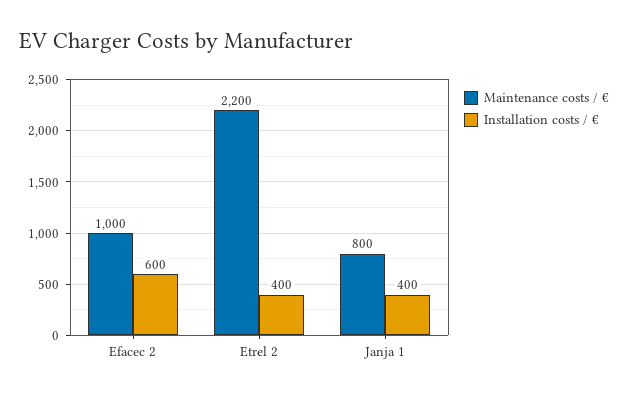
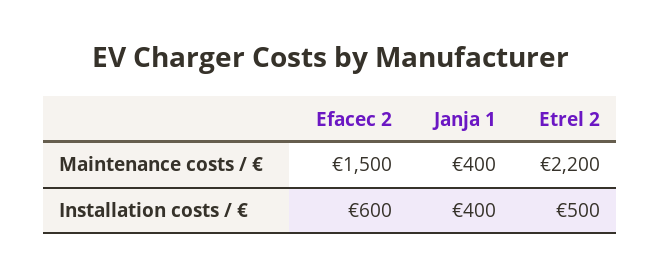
Maintenance costs / €, Efacec 2: 1000 -> 1500
Installation costs / €, Etrel 2: 400 -> 500
Maintenance costs / €, Janja 1: 800 -> 400

